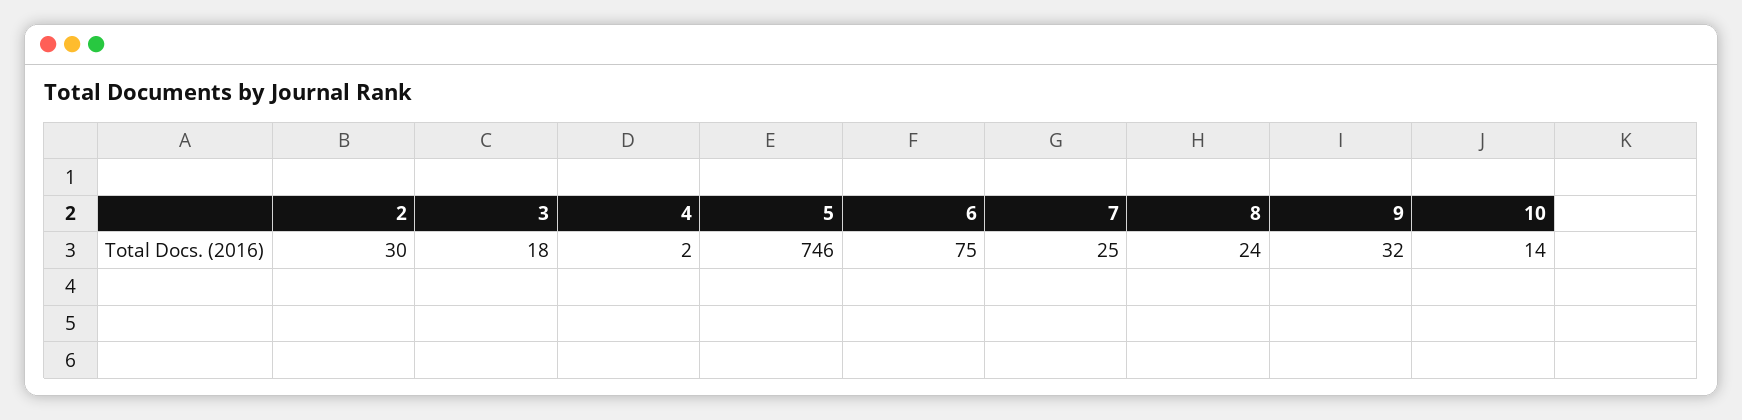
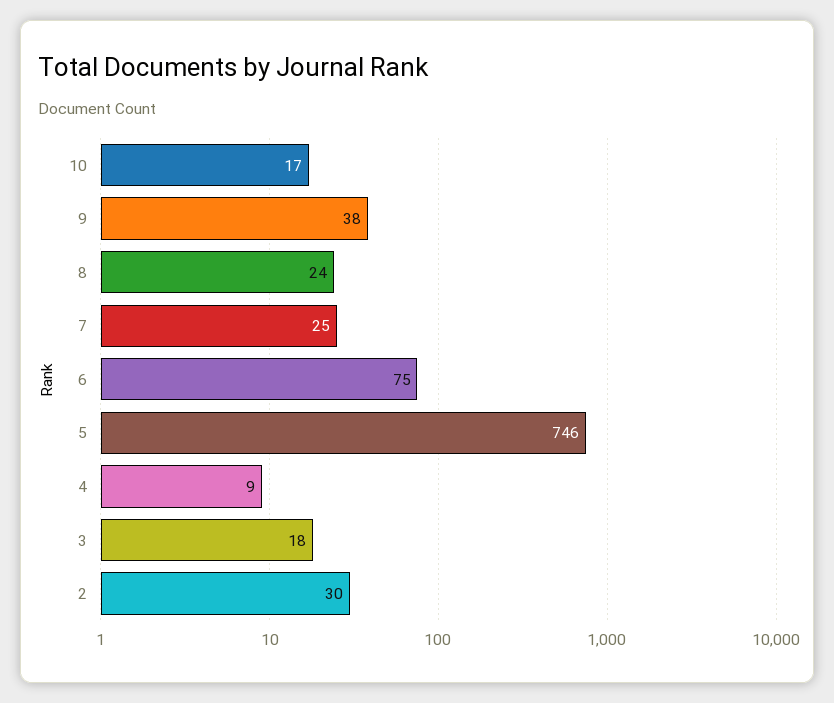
4: 2 -> 9
9: 32 -> 38
10: 14 -> 17

